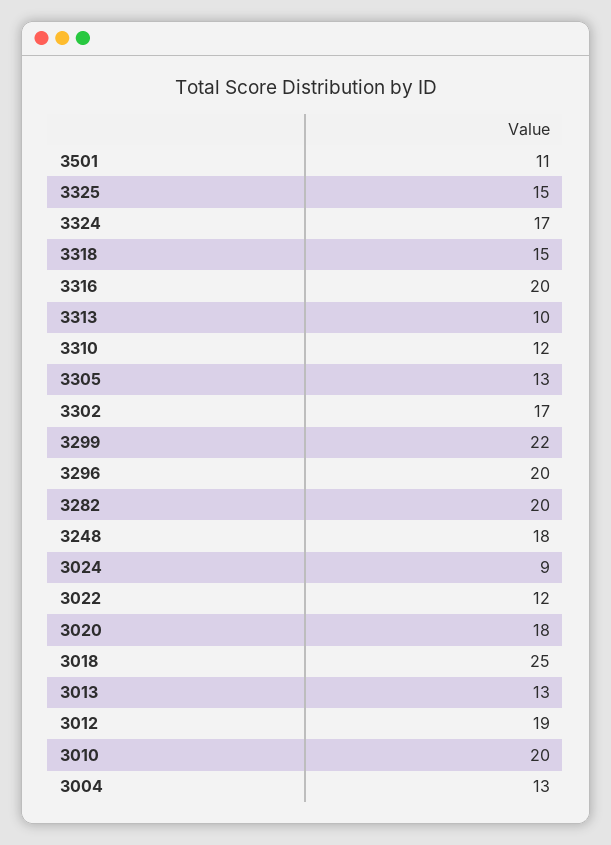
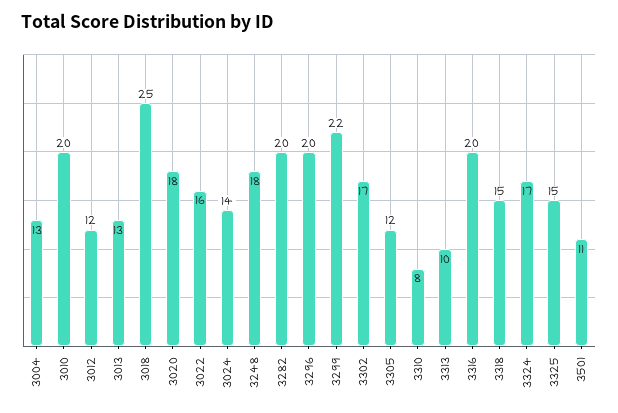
3310: 12 -> 8
3305: 13 -> 12
3024: 9 -> 14
3022: 12 -> 16
3012: 19 -> 12

